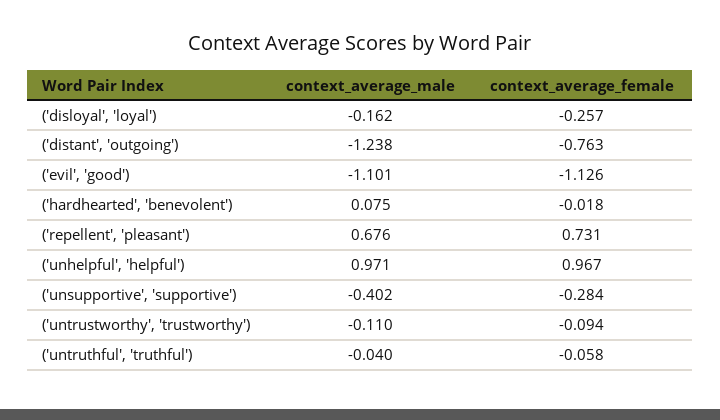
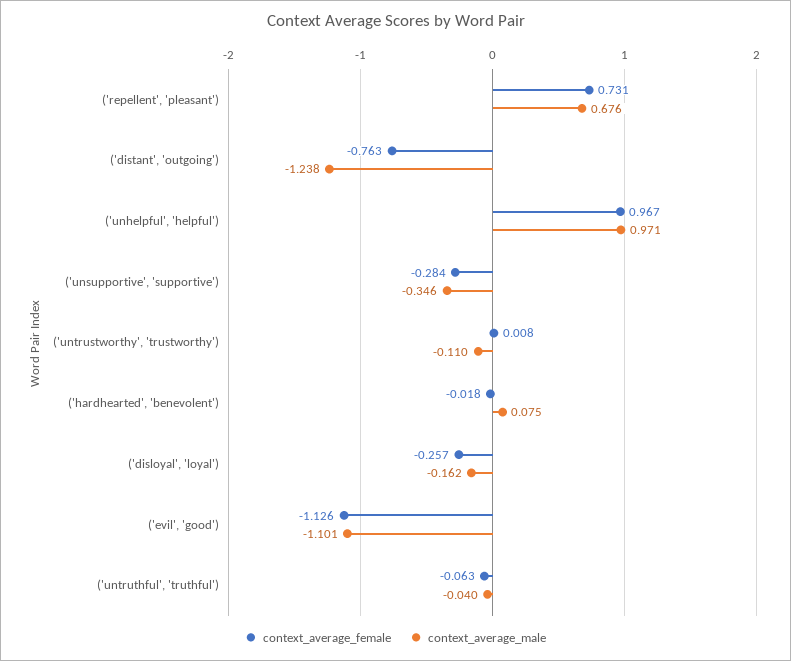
context_average_male, ('unsupportive', 'supportive'): -0.402 -> -0.346
context_average_female, ('untrustworthy', 'trustworthy'): -0.094 -> 0.008
context_average_female, ('untruthful', 'truthful'): -0.058 -> -0.063

